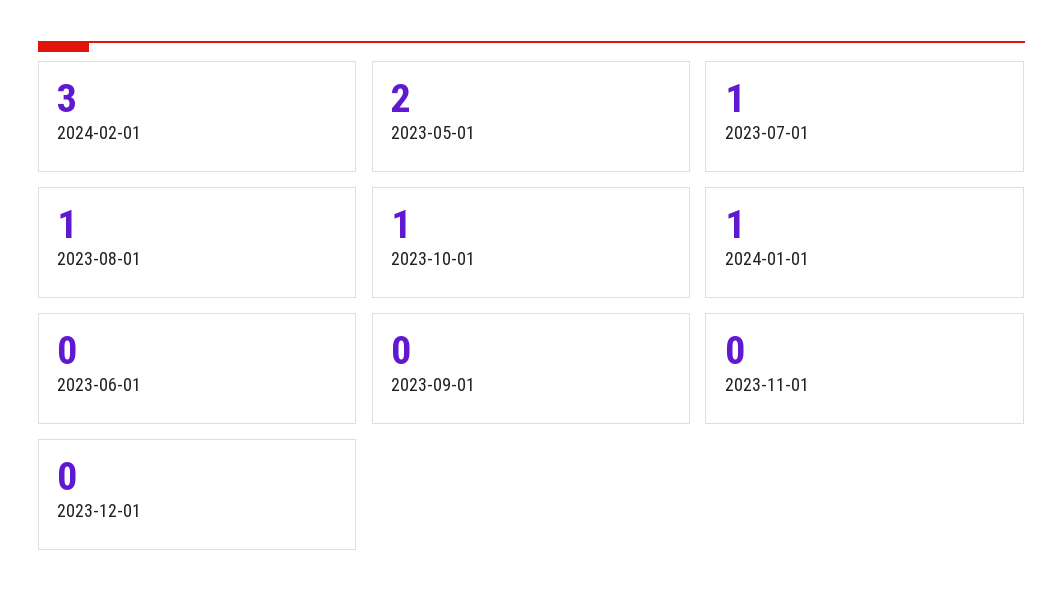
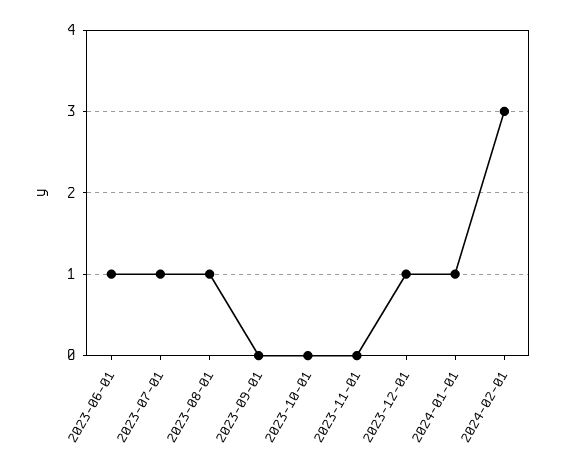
2023-05-01: 2 -> none
2023-10-01: 1 -> 0
2023-06-01: 0 -> 1
2023-12-01: 0 -> 1

